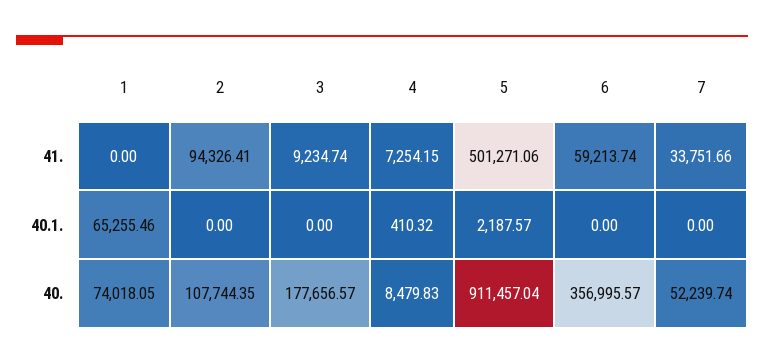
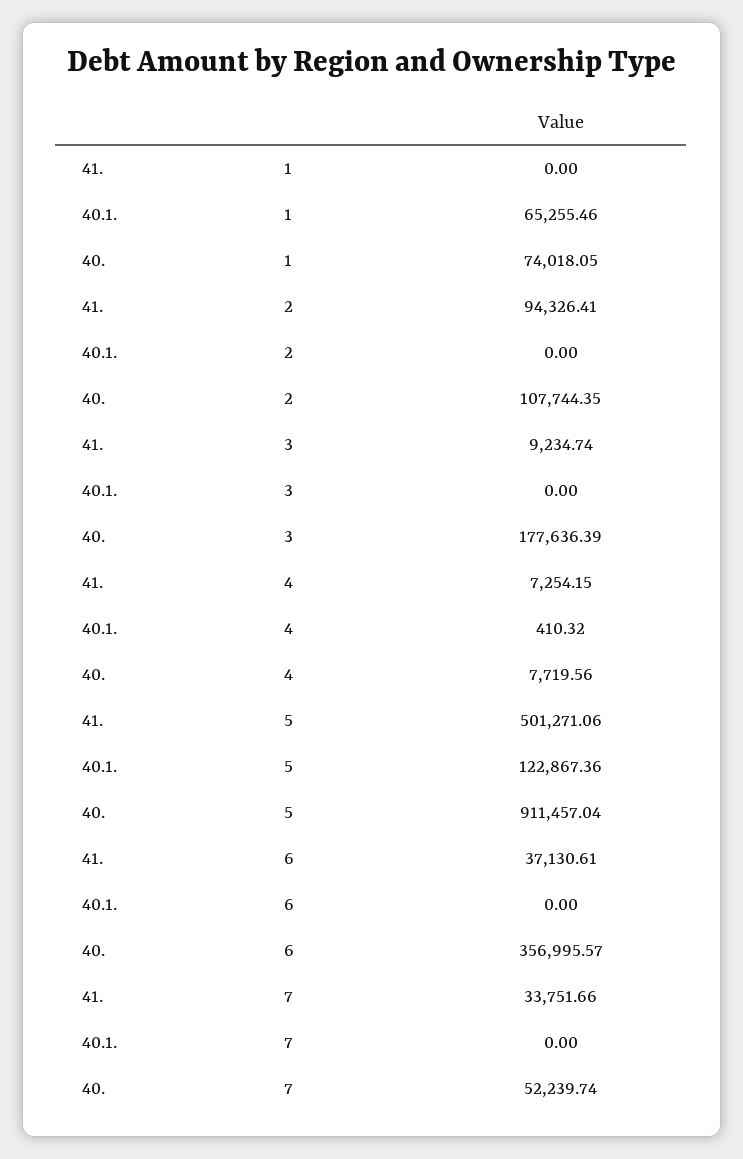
6, 41.: 59213.74 -> 37130.61
5, 40.1.: 2187.57 -> 122867.36
3, 40.: 177656.57 -> 177636.39
4, 40.: 8479.83 -> 7719.56

